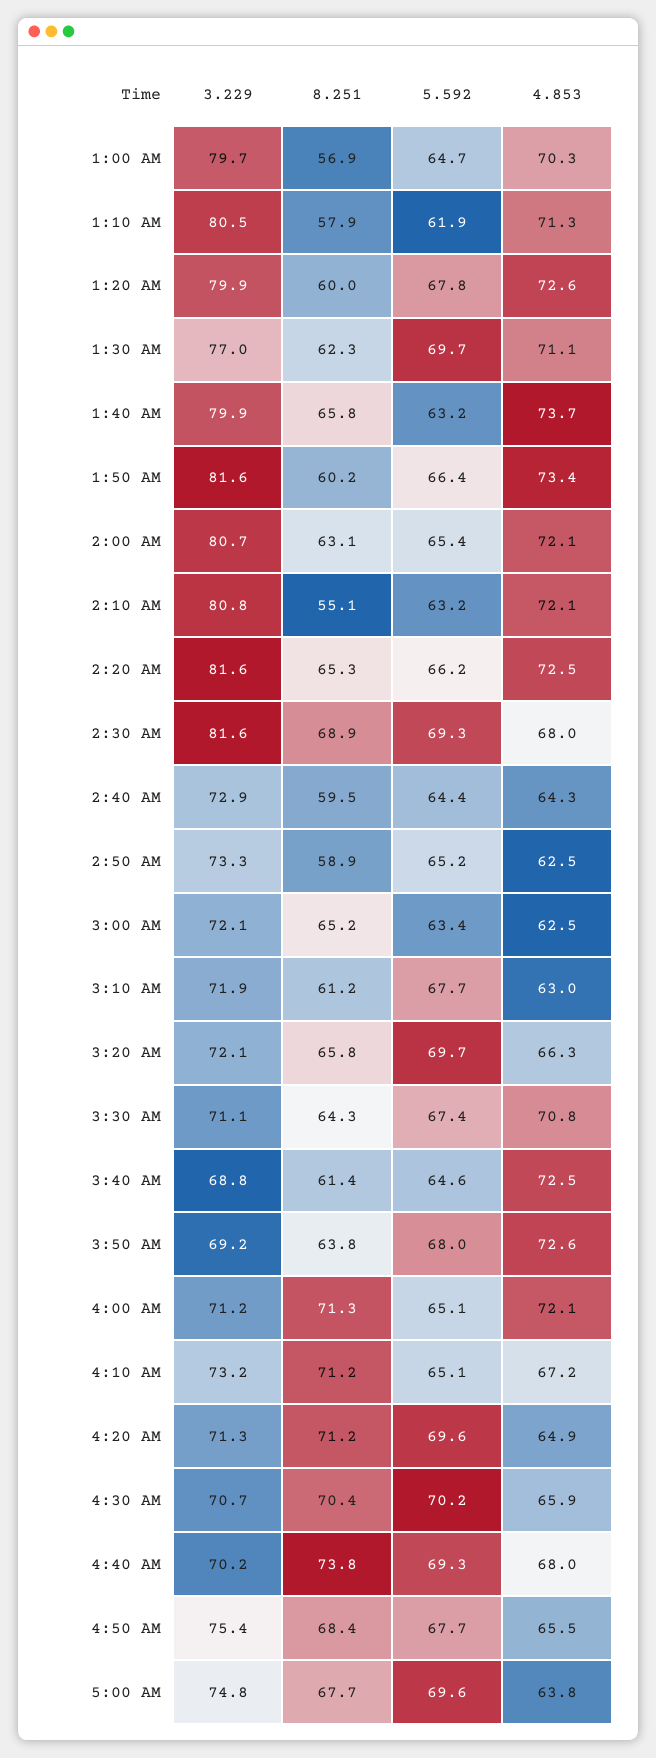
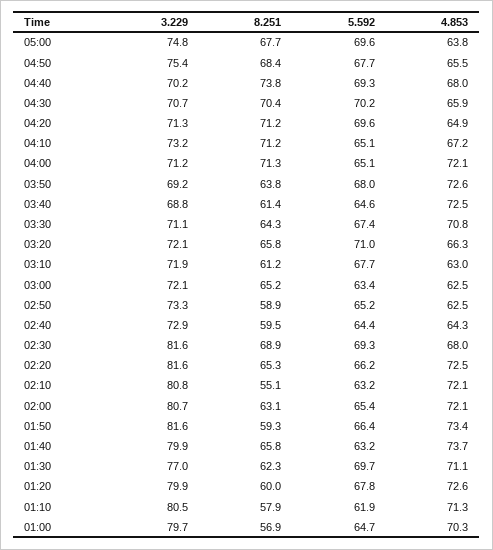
8.251, 1:50 AM: 60.2 -> 59.3
5.592, 3:20 AM: 69.7 -> 71

